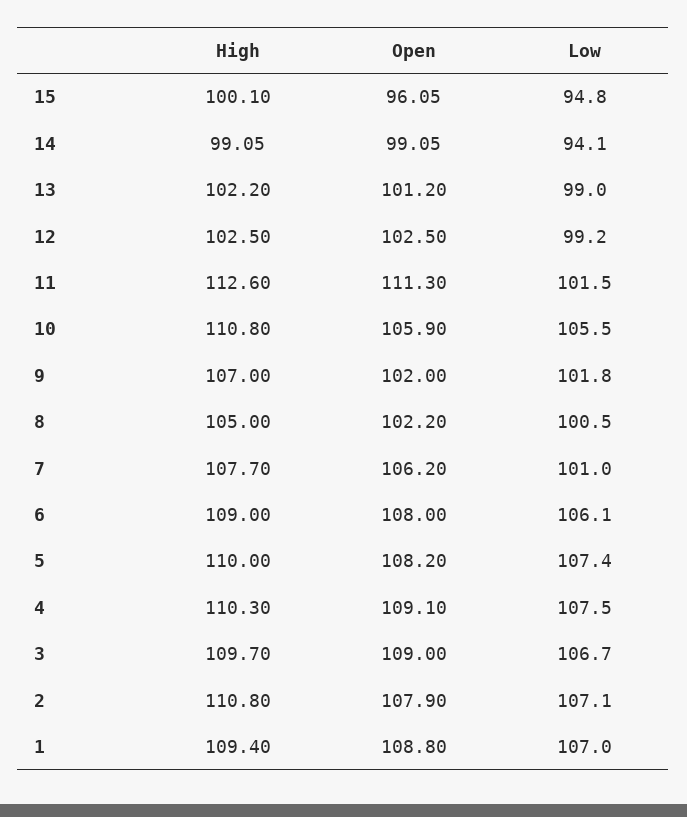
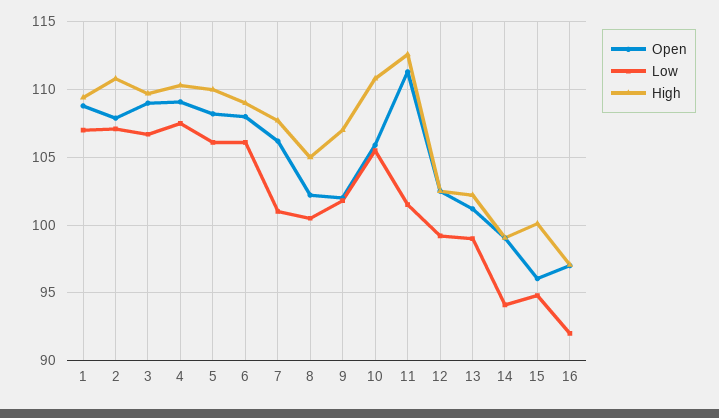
Low, 5: 107.4 -> 106
Open, 16: none -> 97
Low, 16: none -> 92
High, 16: none -> 97

